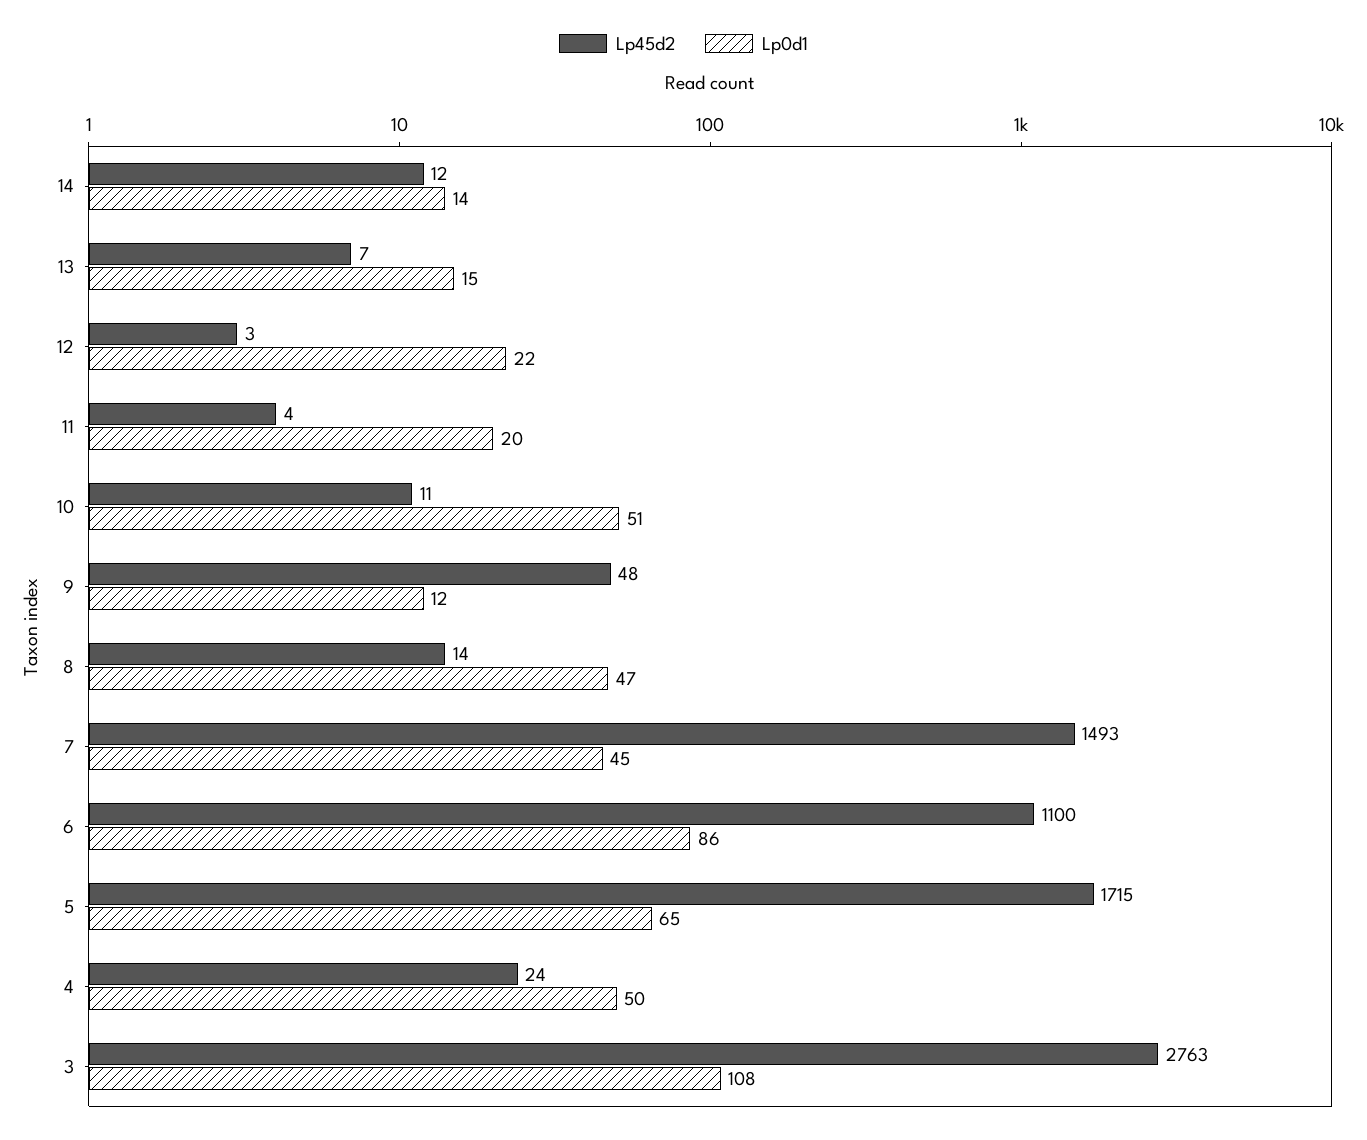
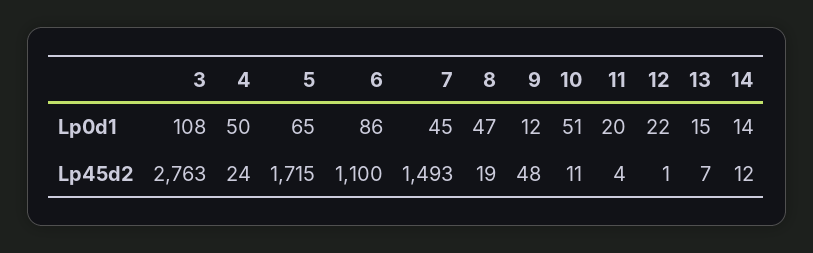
Lp45d2, 12: 3 -> 1
Lp45d2, 8: 14 -> 19

